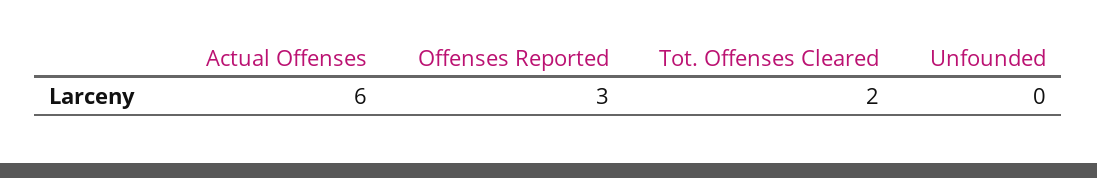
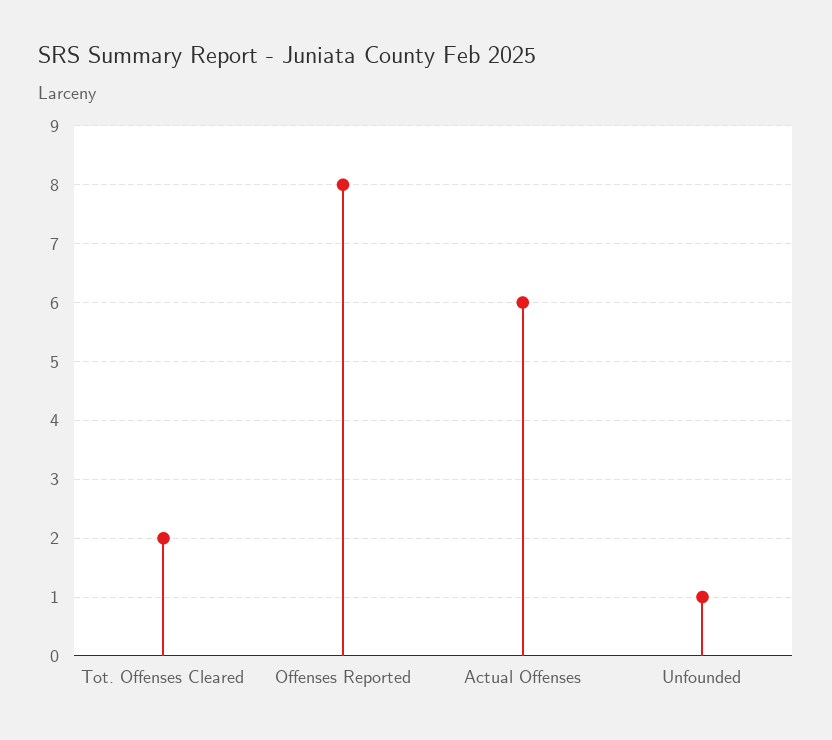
Offenses Reported: 3 -> 8
Unfounded: 0 -> 1

